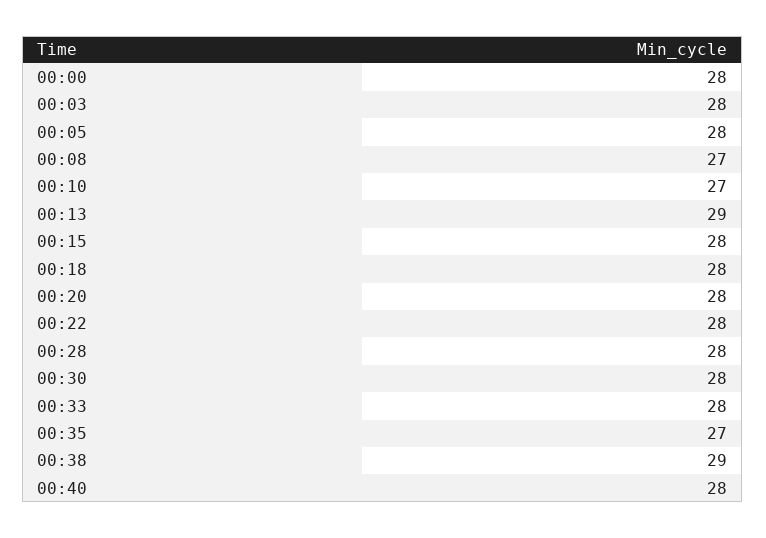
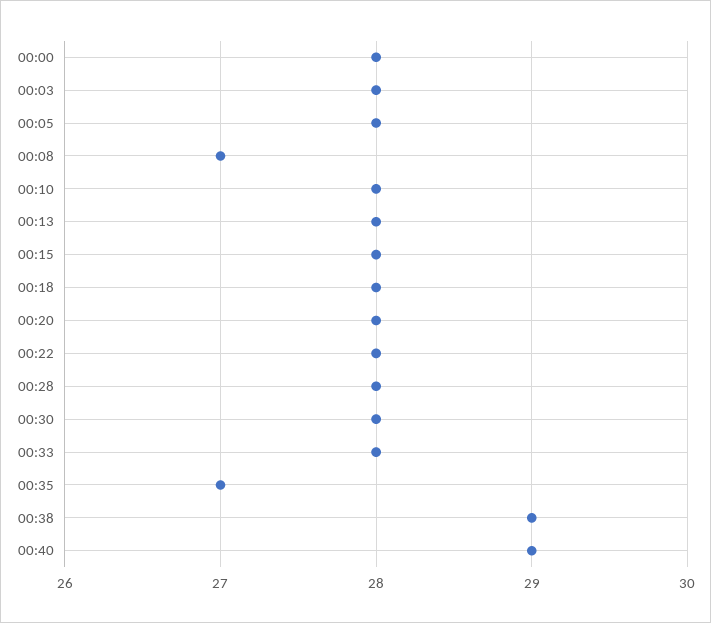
00:10: 27 -> 28
00:13: 29 -> 28
00:40: 28 -> 29

